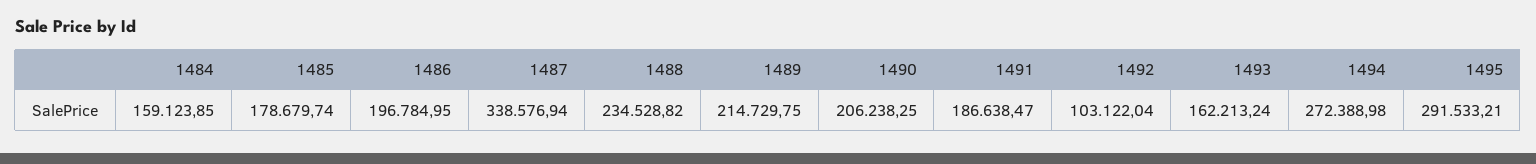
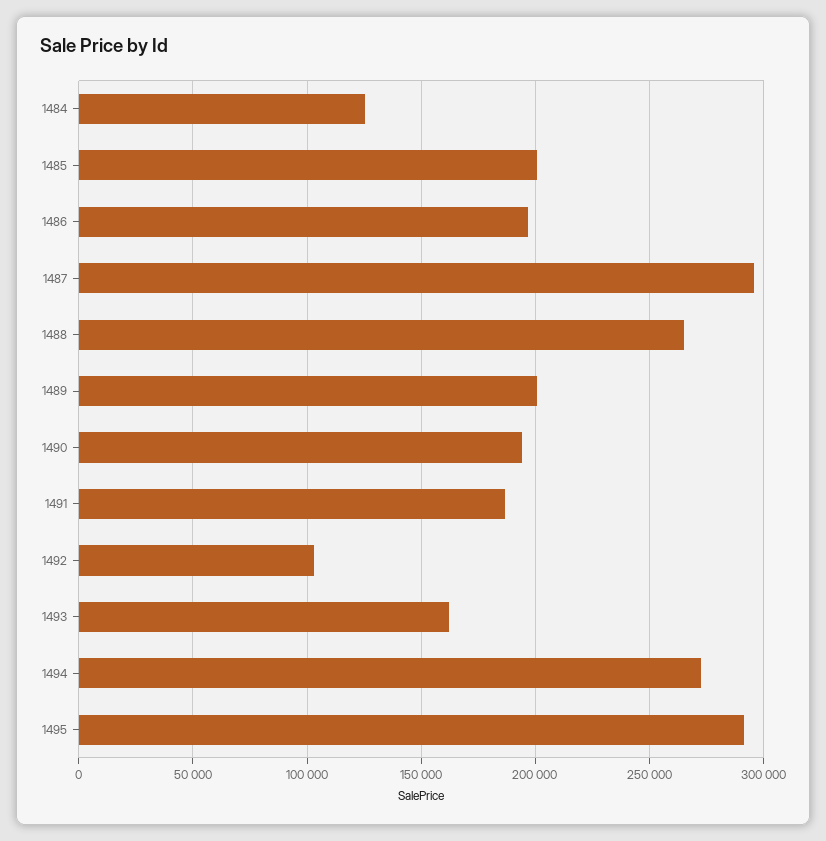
1484: 159123.85 -> 125000
1485: 178679.74 -> 200000
1487: 338576.94 -> 295000
1488: 234528.82 -> 265000
1489: 214729.75 -> 200000
1490: 206238.25 -> 195000

